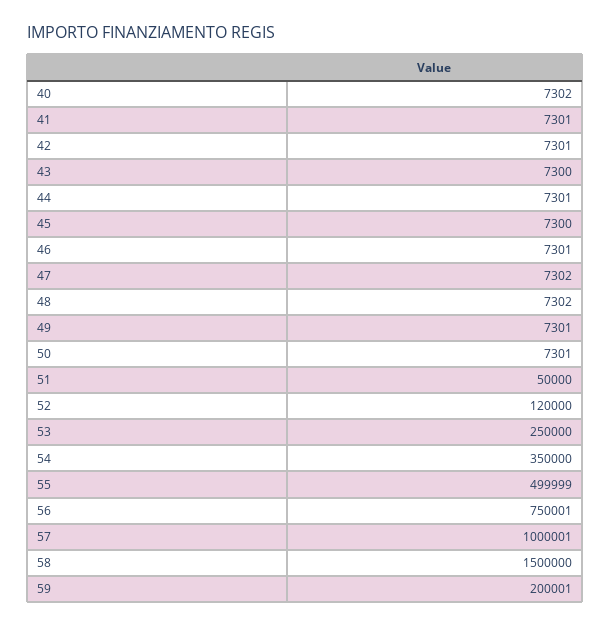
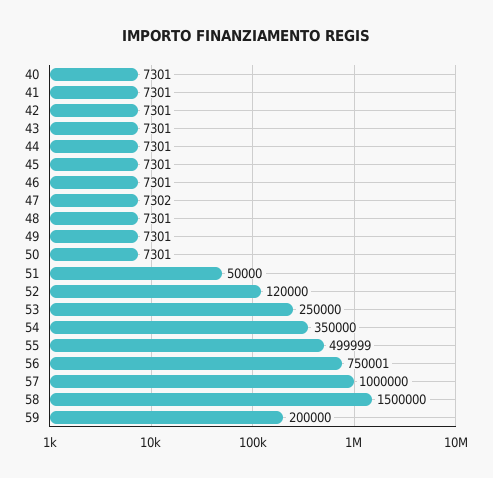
40: 7302 -> 7301
43: 7300 -> 7301
45: 7300 -> 7301
48: 7302 -> 7301
57: 1000001 -> 1000000
59: 200001 -> 200000

